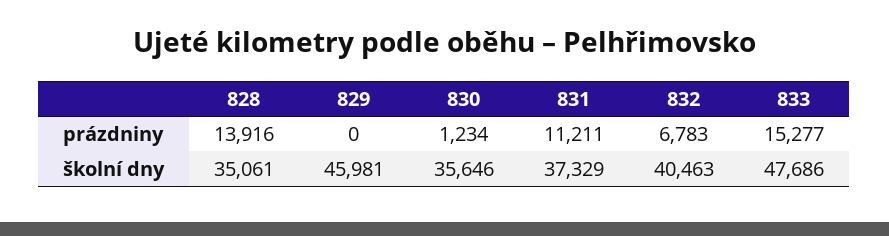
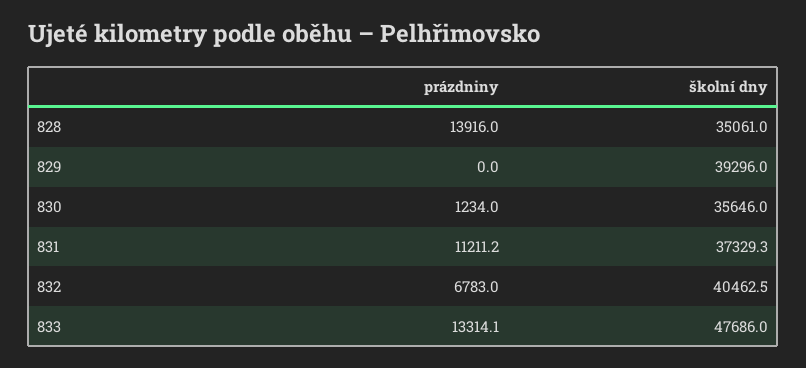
833, prázdniny: 15277 -> 13314.1
829, školní dny: 45981 -> 39296

